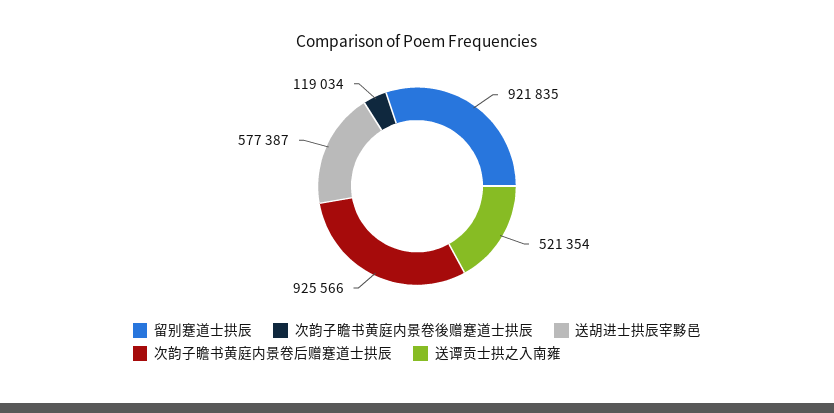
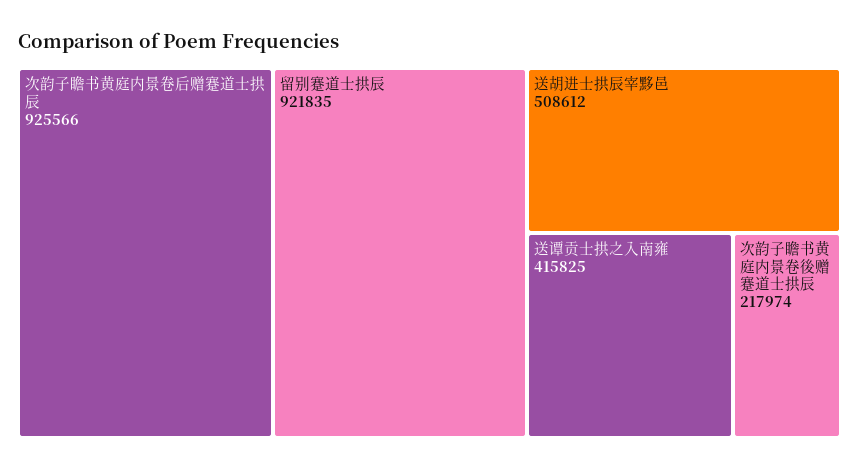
次韵子瞻书黄庭内景卷後赠蹇道士拱辰: 119034 -> 217974
送胡进士拱辰宰黟邑: 577387 -> 508612
送谭贡士拱之入南雍: 521354 -> 415825

